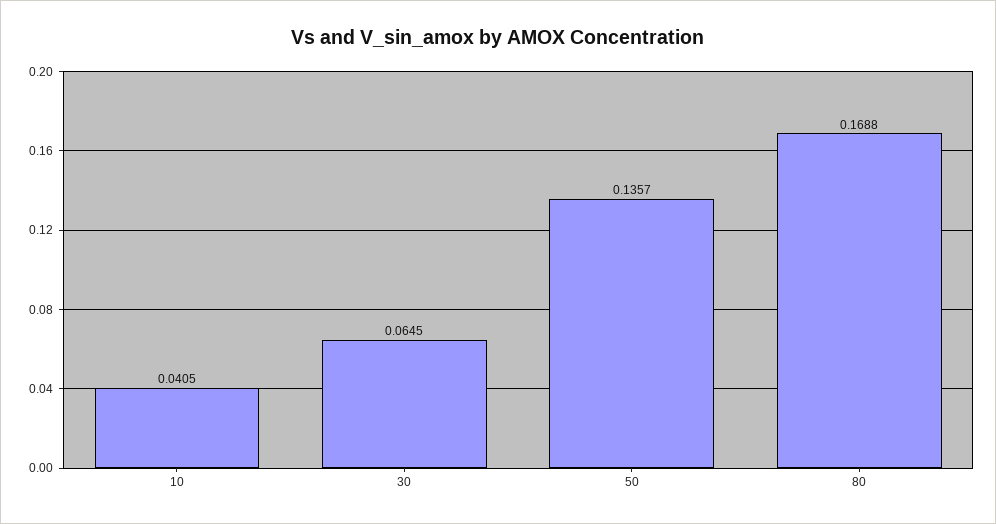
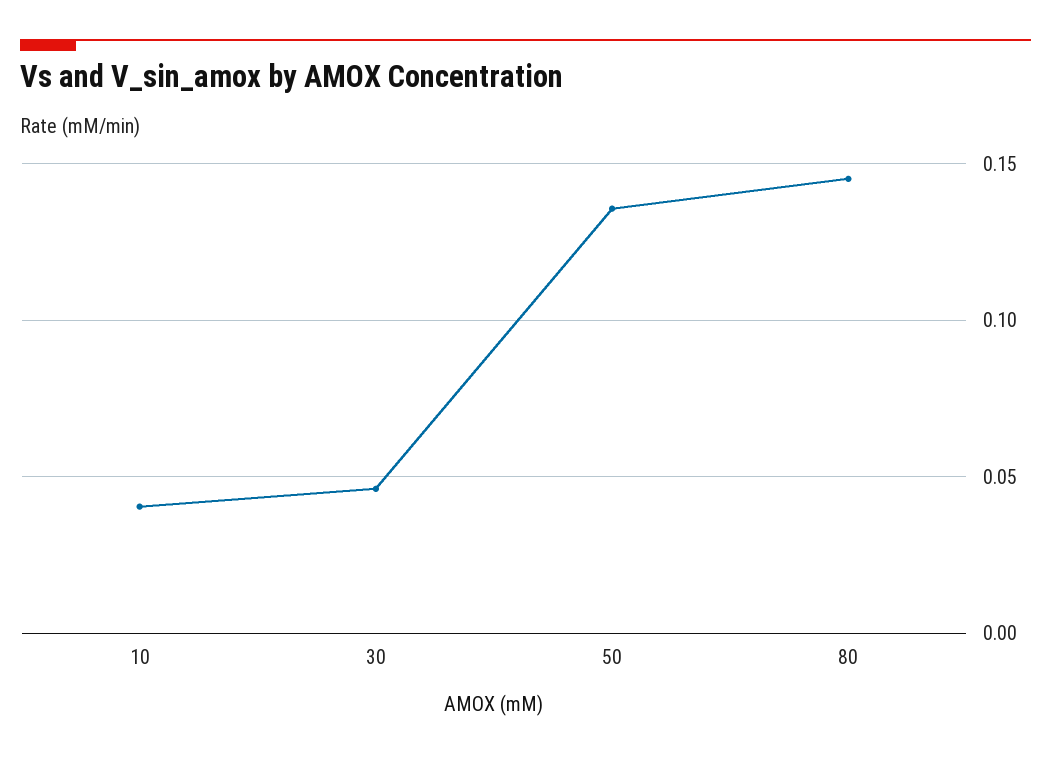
30: 0.0645 -> 0.045
80: 0.1688 -> 0.145

